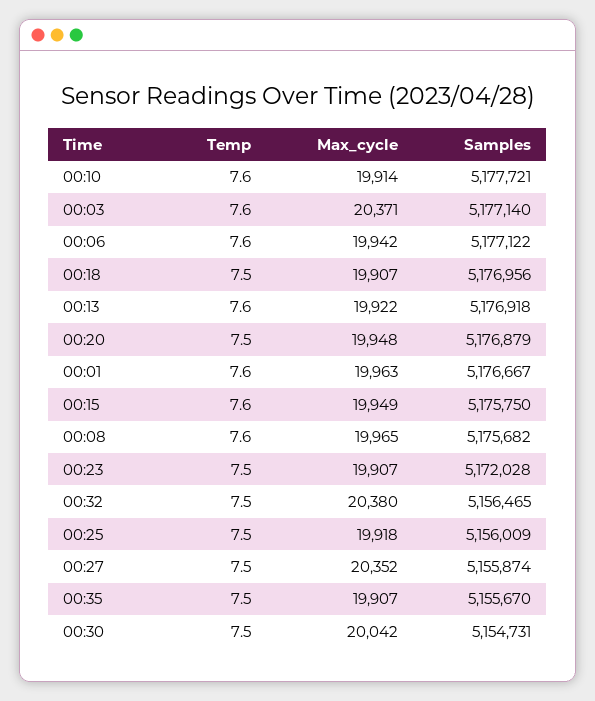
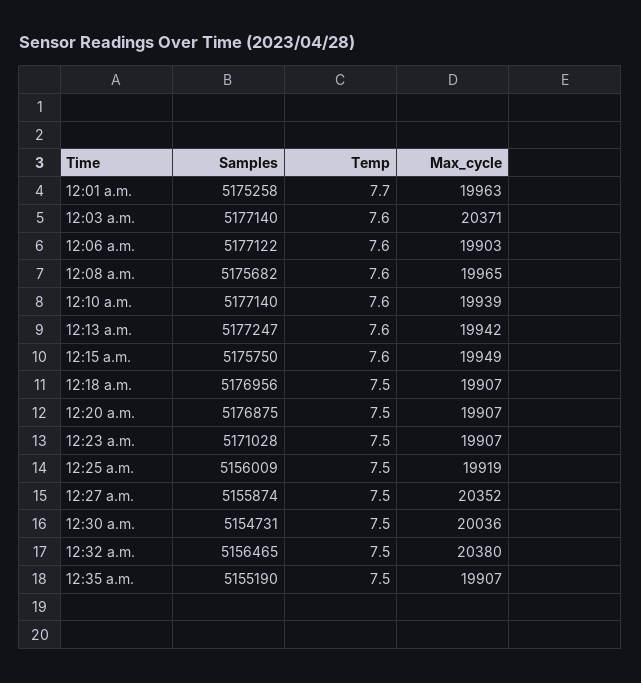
Max_cycle, 00:10: 19914 -> 19939
Samples, 00:10: 5177721 -> 5177140
Max_cycle, 00:06: 19942 -> 19903
Max_cycle, 00:13: 19922 -> 19942
Samples, 00:13: 5176918 -> 5177247
Max_cycle, 00:20: 19948 -> 19907
Samples, 00:20: 5176879 -> 5176875
Temp, 00:01: 7.6 -> 7.7
Samples, 00:01: 5176667 -> 5175258
Samples, 00:23: 5172028 -> 5171028
Max_cycle, 00:25: 19918 -> 19919
Samples, 00:35: 5155670 -> 5155190
Max_cycle, 00:30: 20042 -> 20036

